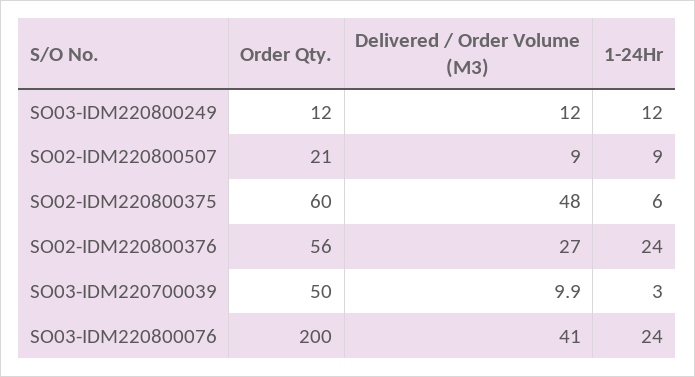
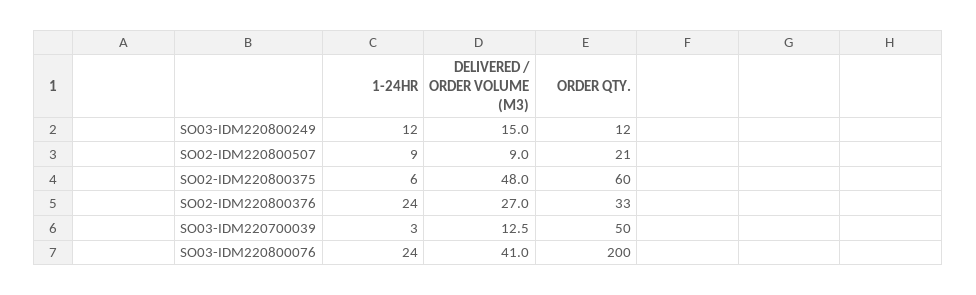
Delivered / Order Volume (M3), SO03-IDM220800249: 12 -> 15
Order Qty., SO02-IDM220800376: 56 -> 33
Delivered / Order Volume (M3), SO03-IDM220700039: 9.9 -> 12.5

